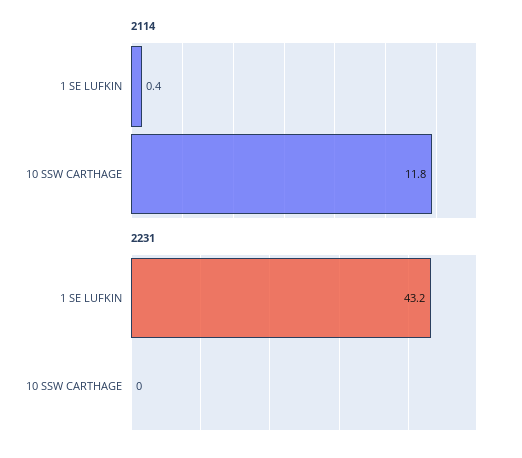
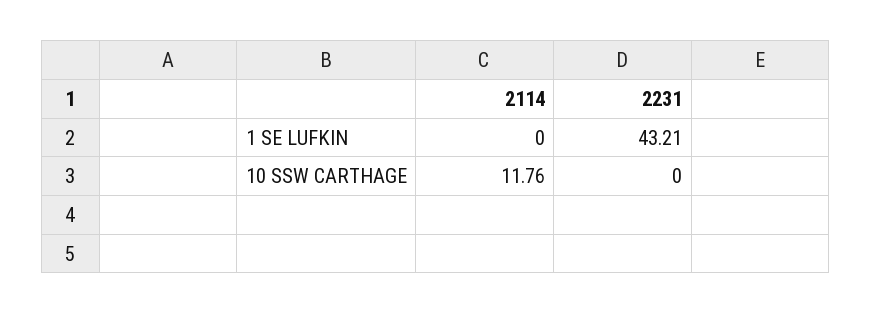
2114, 1 SE LUFKIN: 0.4 -> 0

